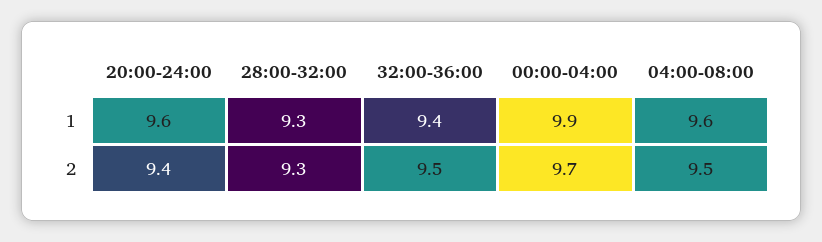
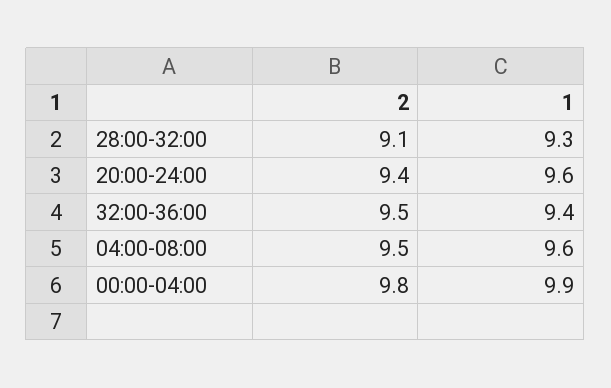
28:00-32:00, 2: 9.3 -> 9.1
00:00-04:00, 2: 9.7 -> 9.8

